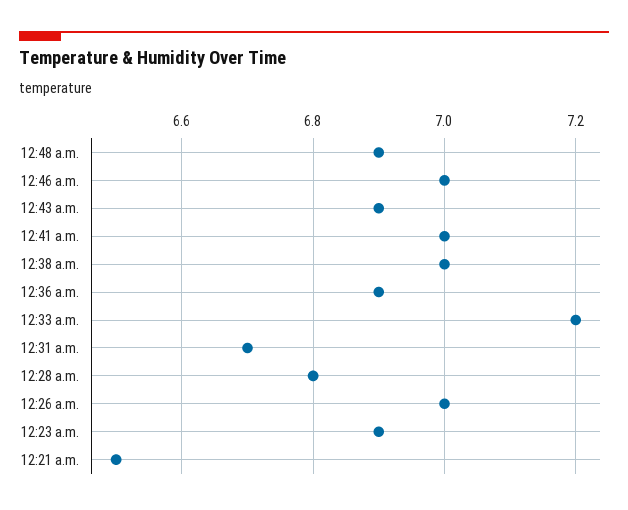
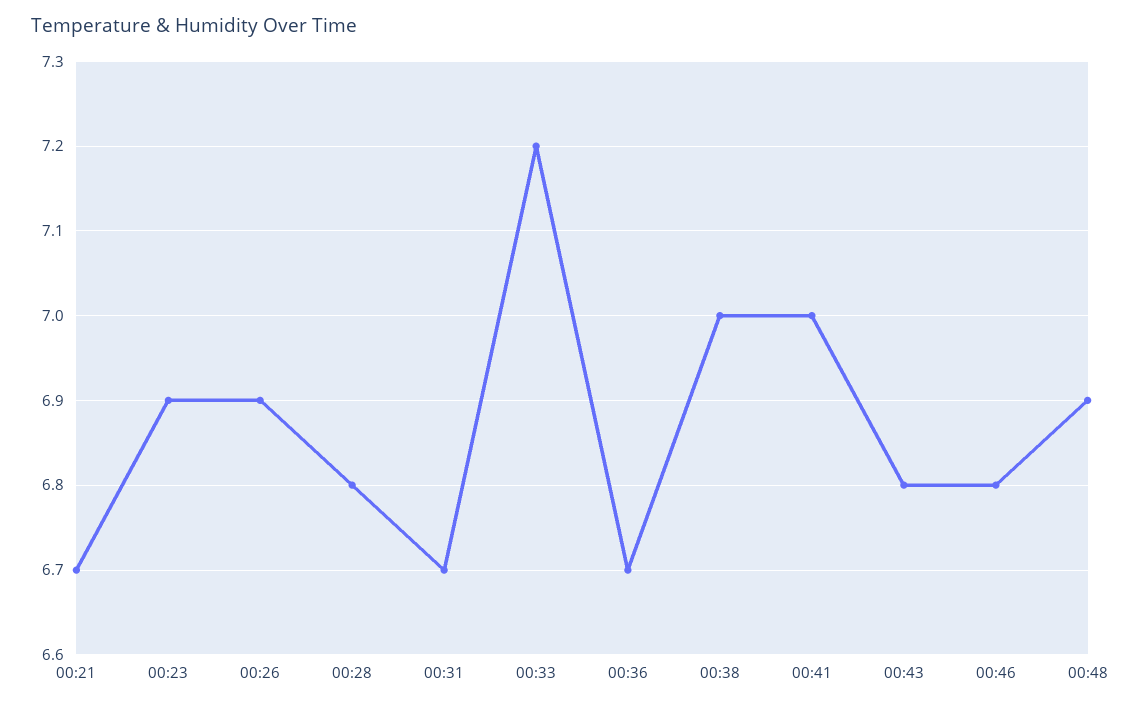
12:46 a.m.: 7 -> 6.8
12:43 a.m.: 6.9 -> 6.8
12:36 a.m.: 6.9 -> 6.7
12:26 a.m.: 7 -> 6.9
12:21 a.m.: 6.5 -> 6.7

